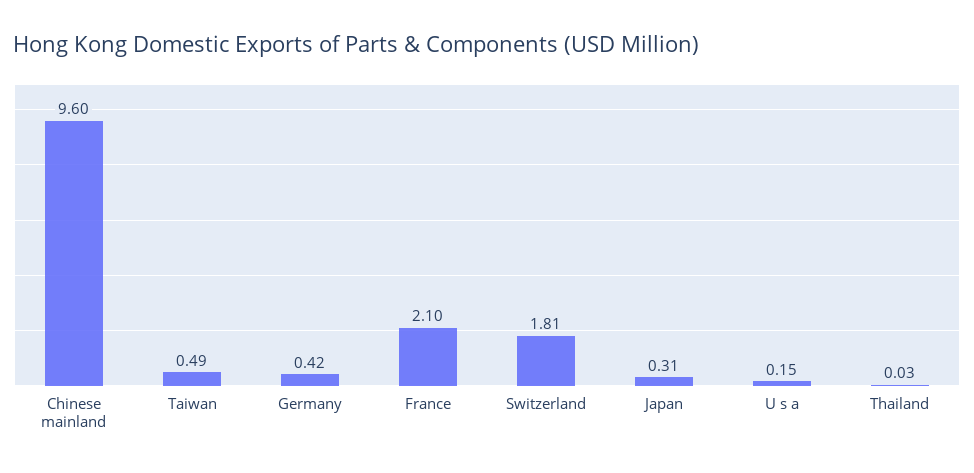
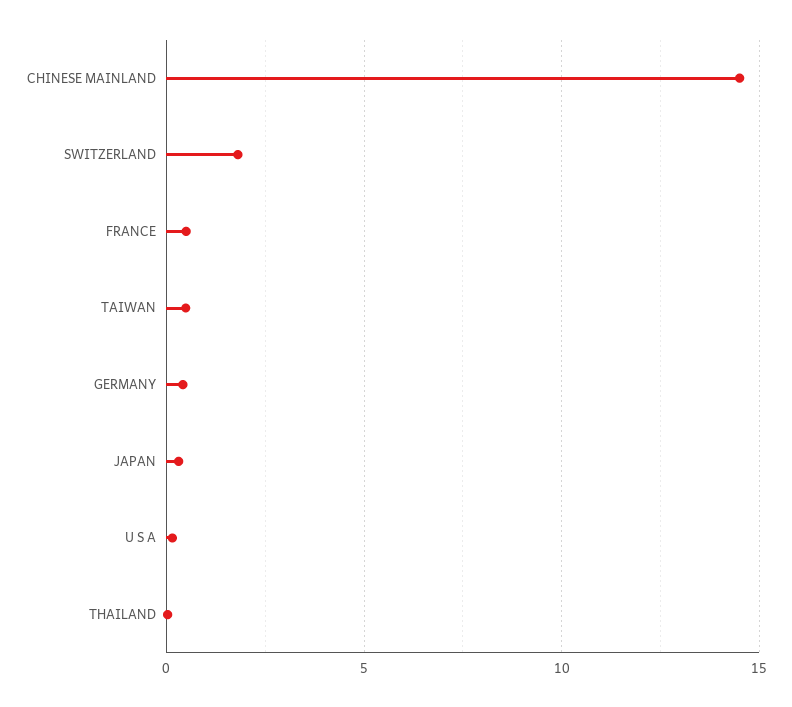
Chinese mainland: 9.6 -> 14.5
France: 2.1 -> 0.5

